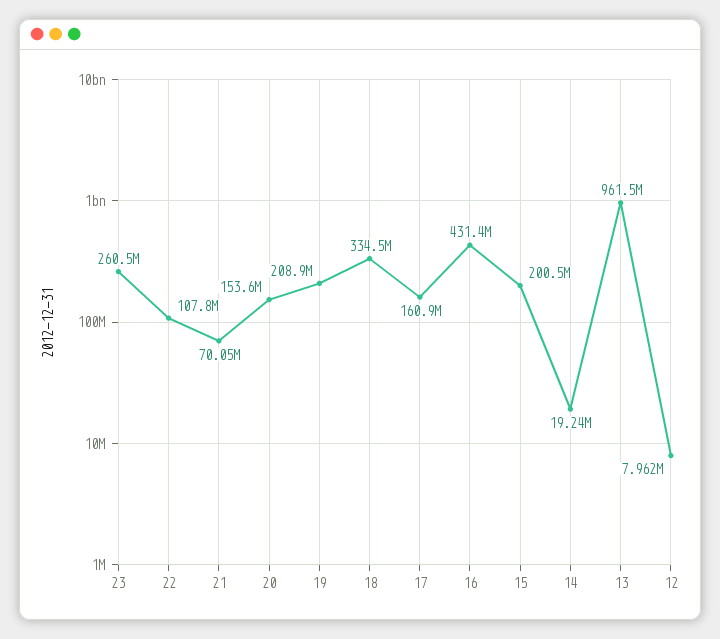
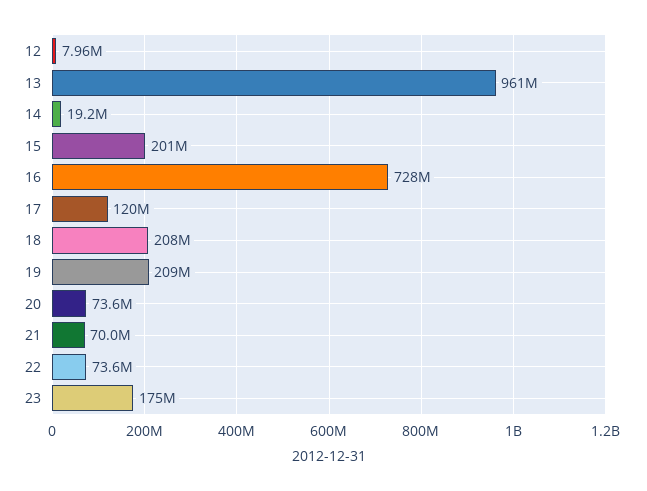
23: 260500000 -> 175000000
22: 107800000 -> 73600000
20: 153600000 -> 73600000
18: 334500000 -> 208000000
17: 160900000 -> 120000000
16: 431400000 -> 728000000

